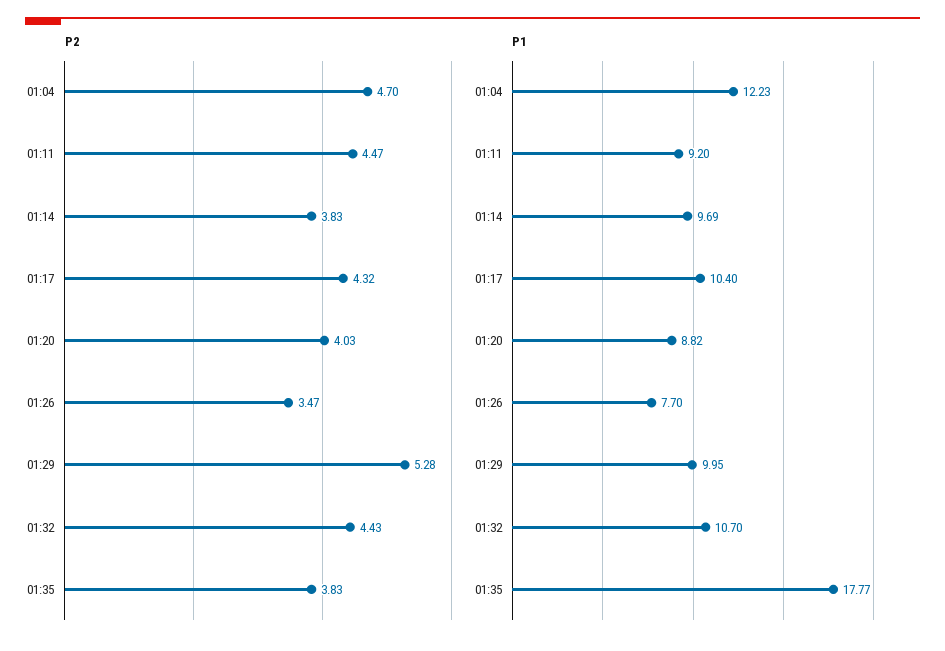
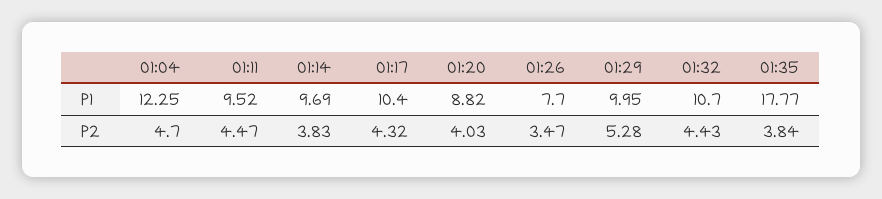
P2, 01:35: 3.83 -> 3.84
P1, 01:04: 12.23 -> 12.25
P1, 01:11: 9.2 -> 9.52

